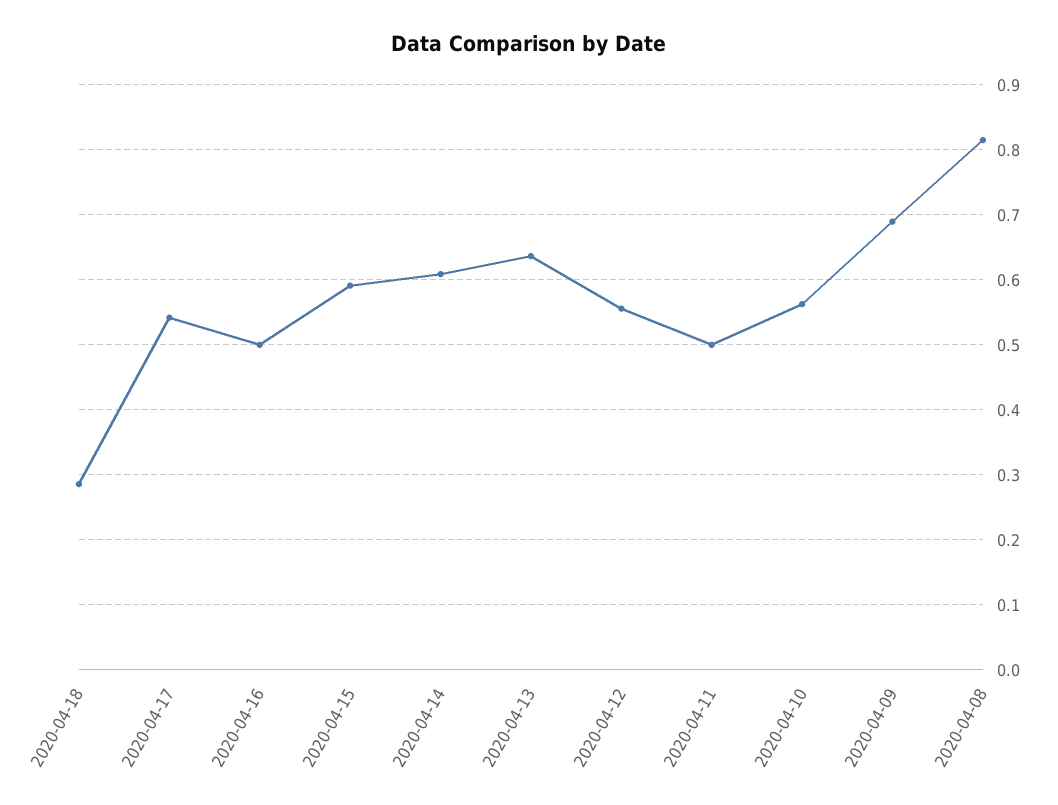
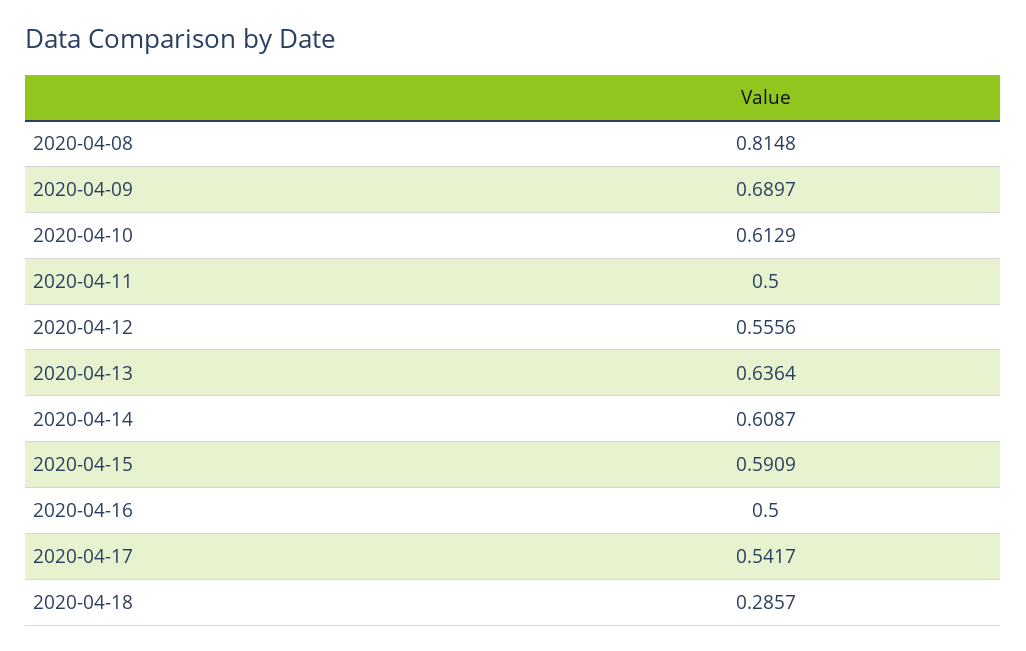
2020-04-10: 0.56 -> 0.6129

